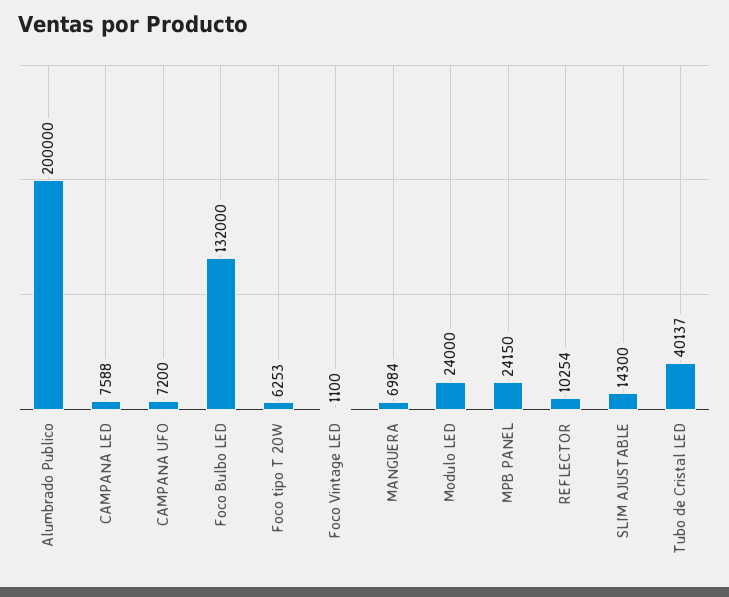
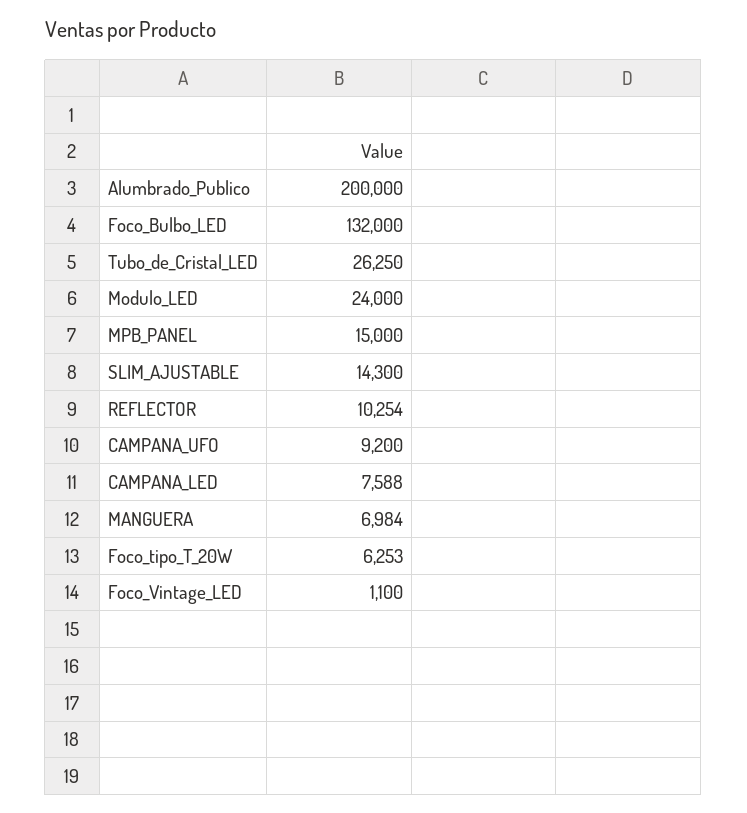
CAMPANA UFO: 7200 -> 9200
MPB PANEL: 24150 -> 15000
Tubo de Cristal LED: 40137 -> 26250

